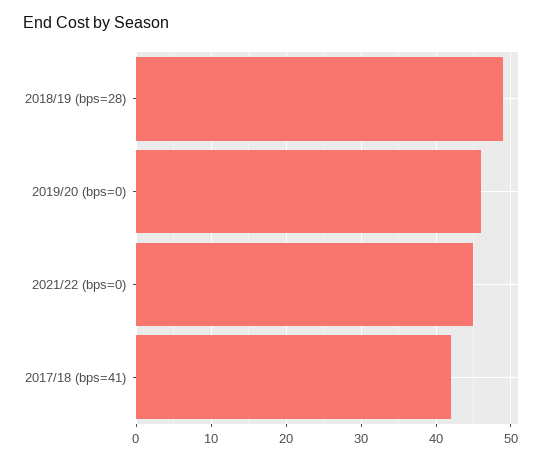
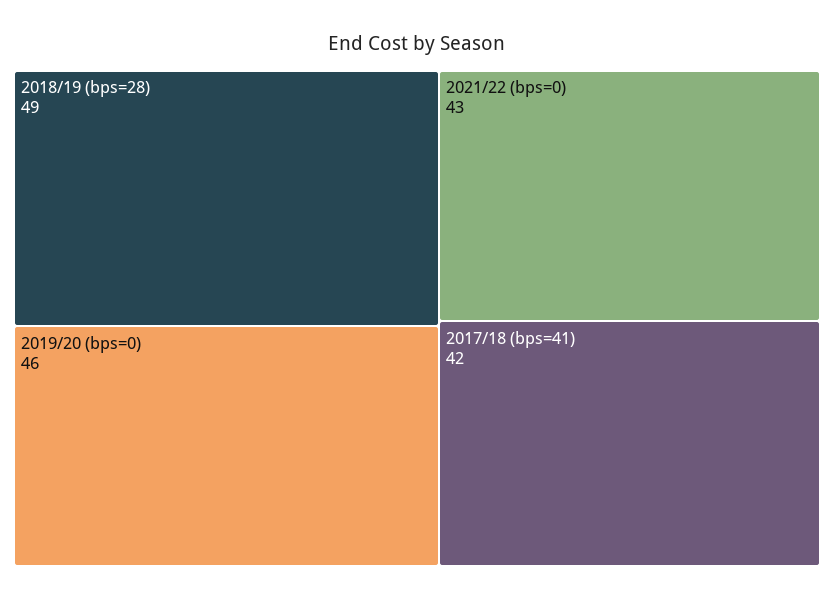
2021/22 (bps=0): 45 -> 43

